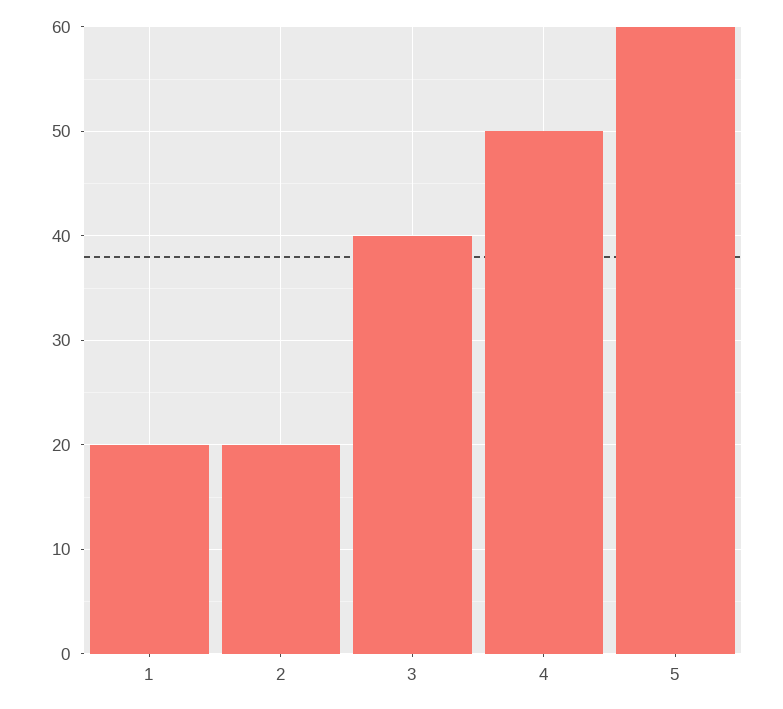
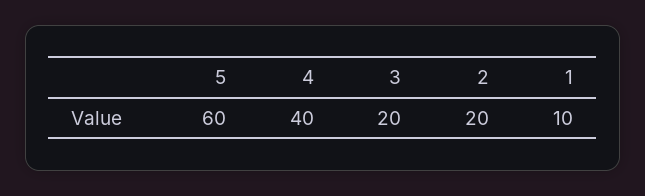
1: 20 -> 10
3: 40 -> 20
4: 50 -> 40

